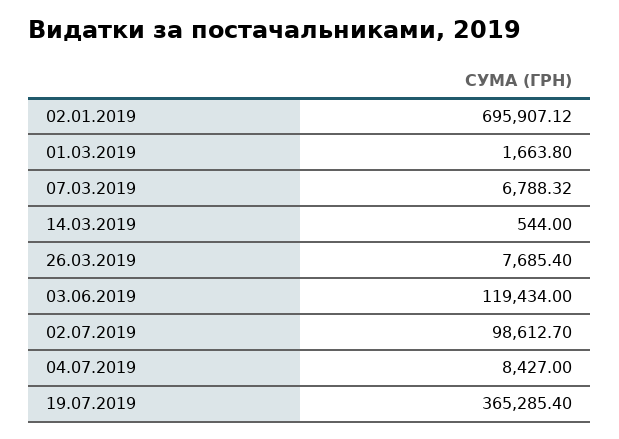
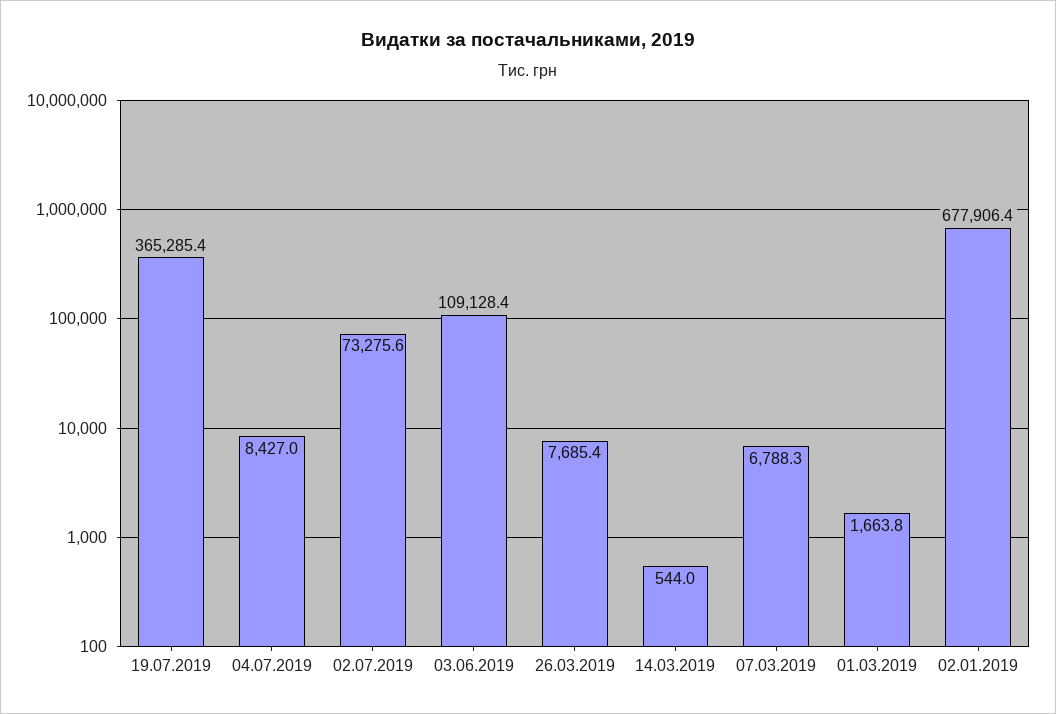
02.01.2019: 695907.12 -> 677906.4
03.06.2019: 119434 -> 109128.4
02.07.2019: 98612.7 -> 73275.6

